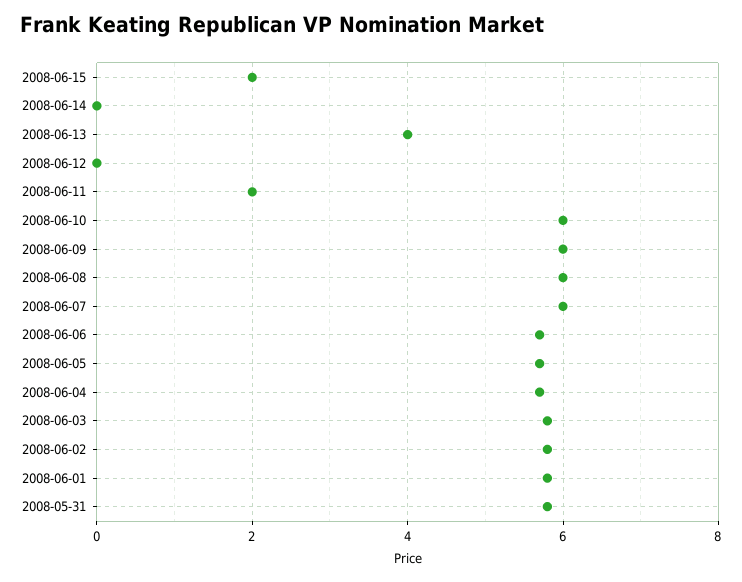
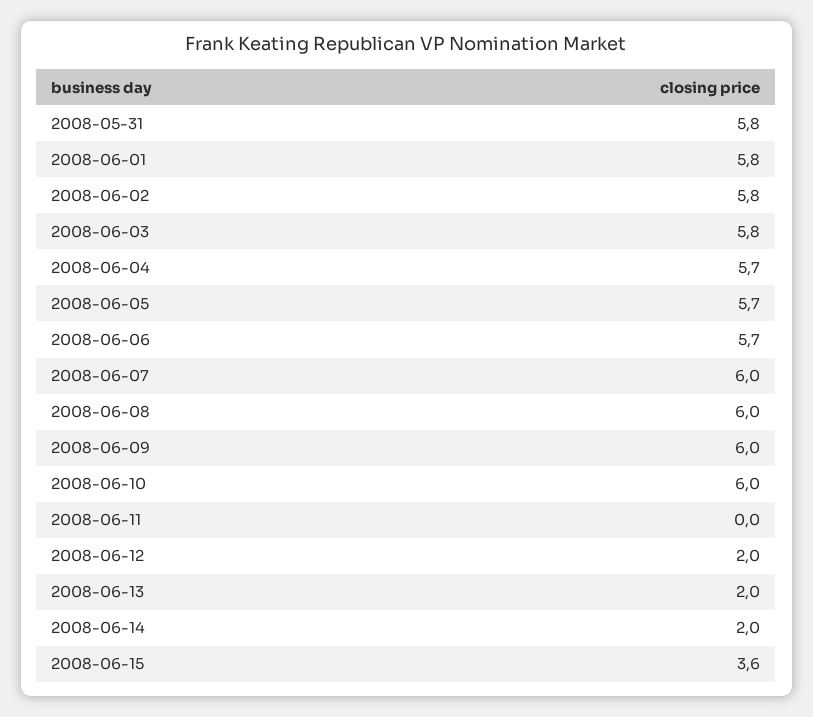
2008-06-15: 2 -> 3.6
2008-06-14: 0 -> 2
2008-06-13: 4 -> 2
2008-06-12: 0 -> 2
2008-06-11: 2 -> 0

